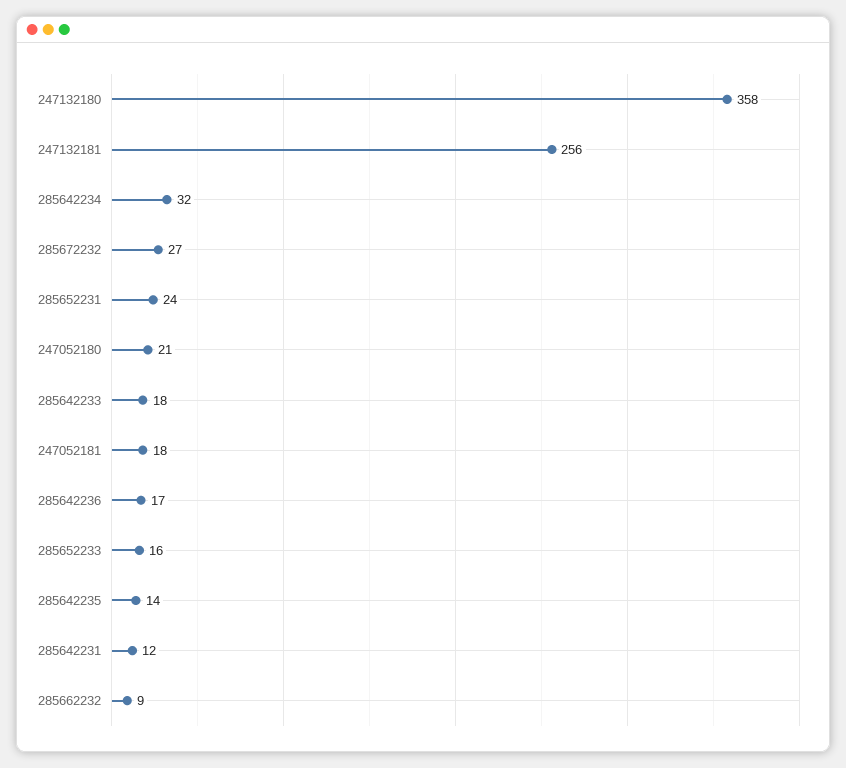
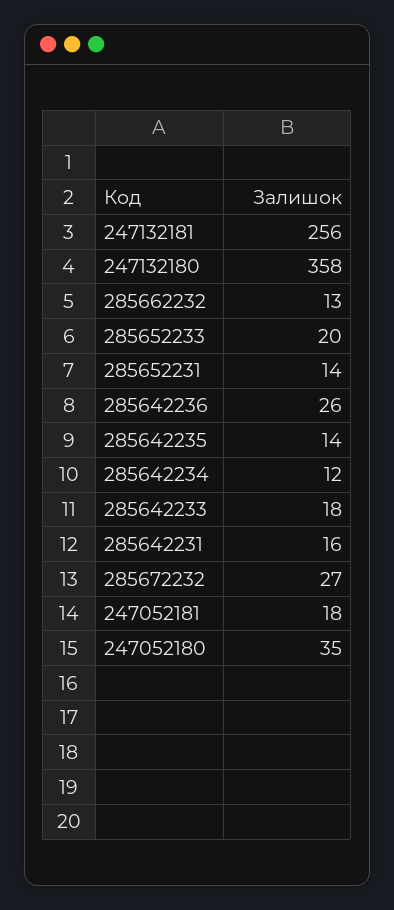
285642234: 32 -> 12
285652231: 24 -> 14
247052180: 21 -> 35
285642236: 17 -> 26
285652233: 16 -> 20
285642231: 12 -> 16
285662232: 9 -> 13

